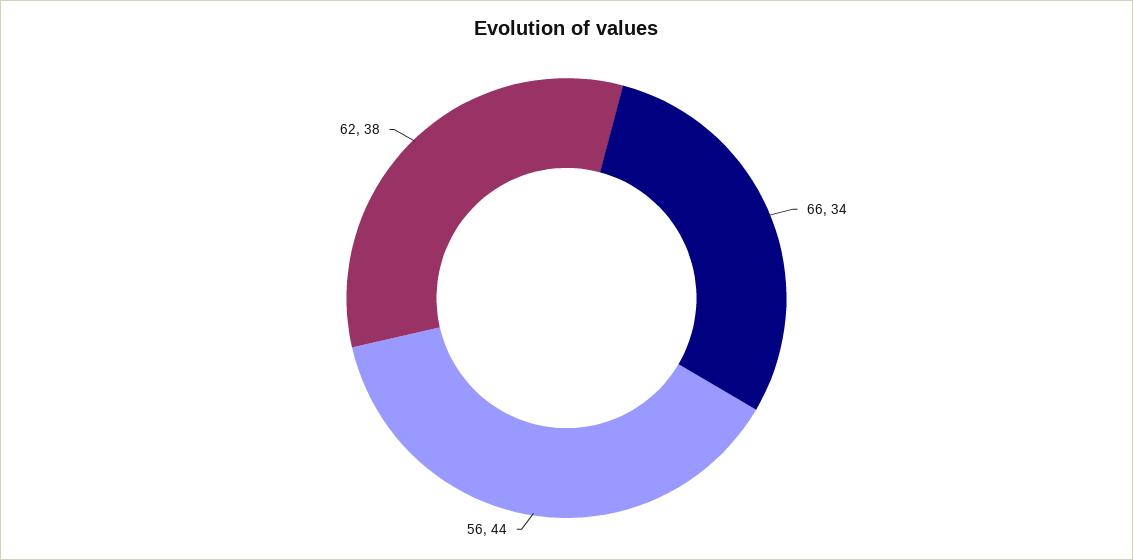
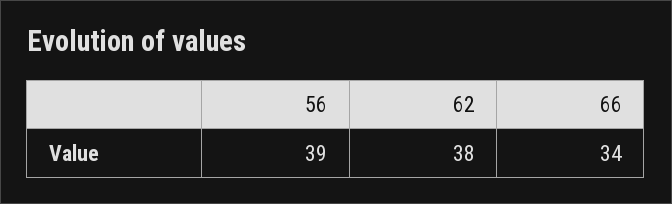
56: 44 -> 39

